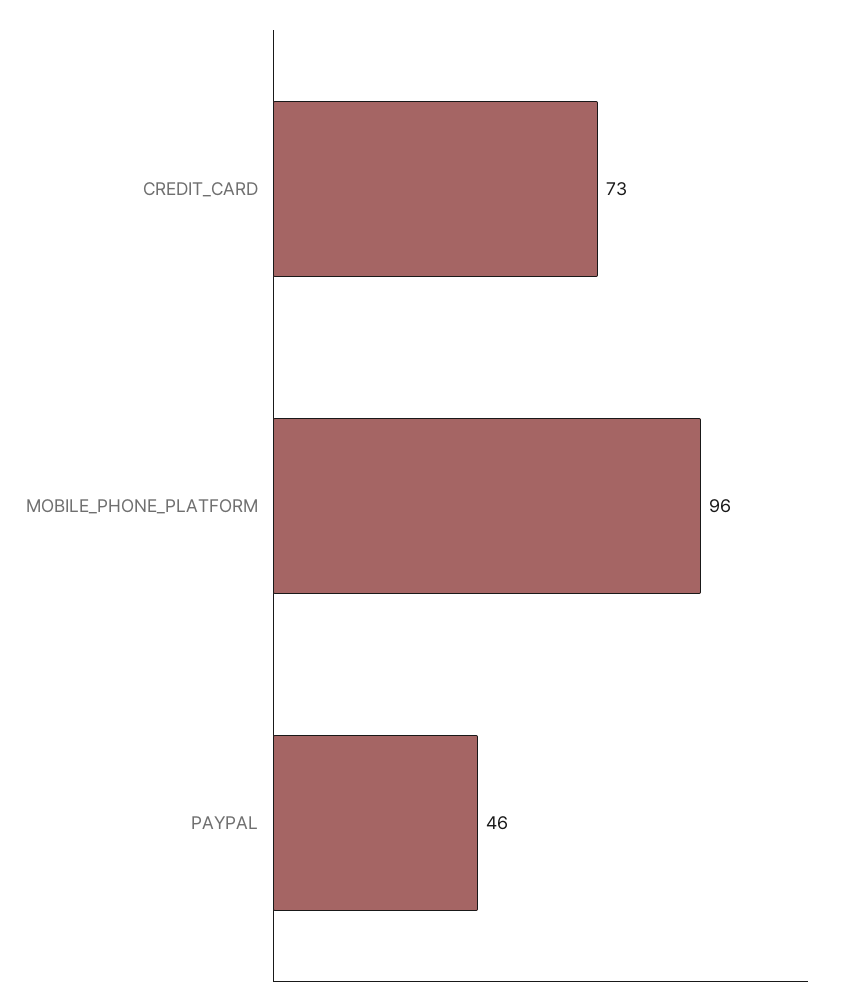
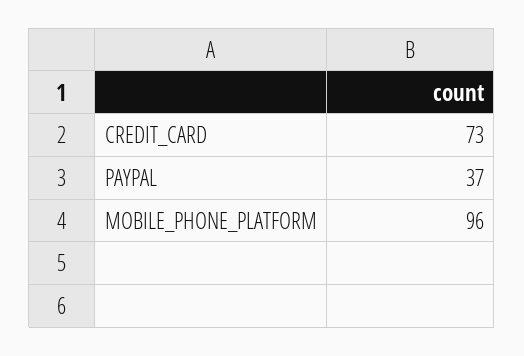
PAYPAL: 46 -> 37

